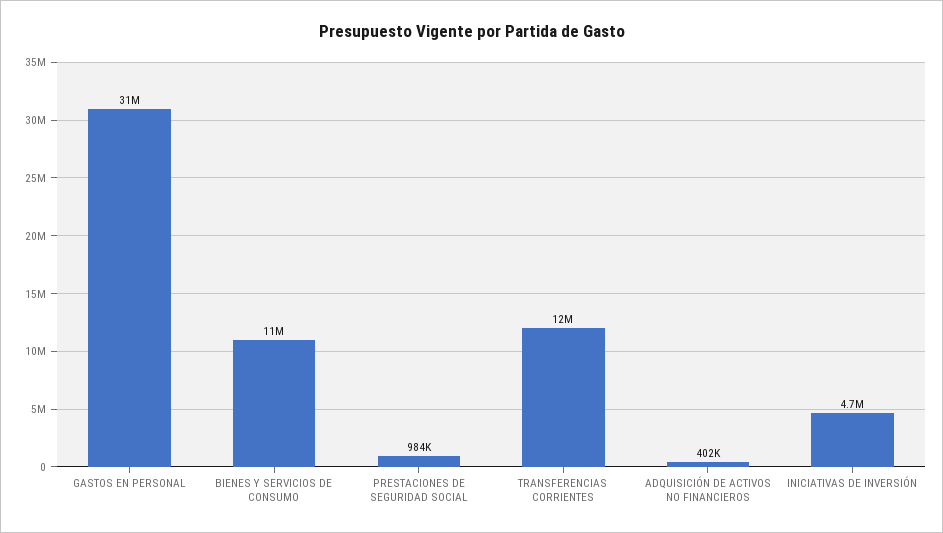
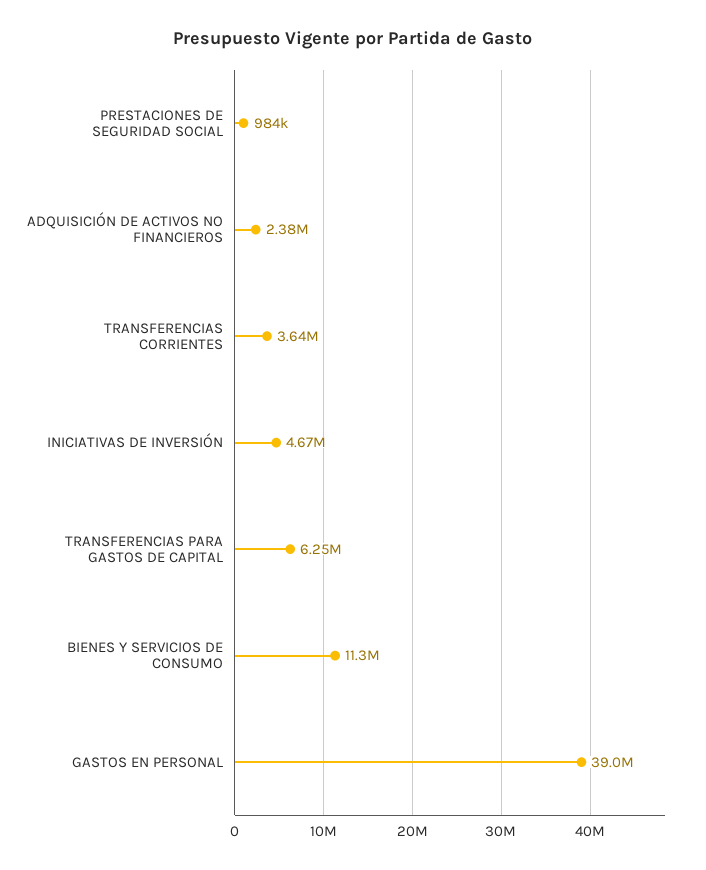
GASTOS EN PERSONAL: 31000000 -> 39000000
TRANSFERENCIAS CORRIENTES: 12000000 -> 3640000
ADQUISICIÓN DE ACTIVOS NO FINANCIEROS: 402000 -> 2380000
TRANSFERENCIAS PARA GASTOS DE CAPITAL: none -> 6250000

